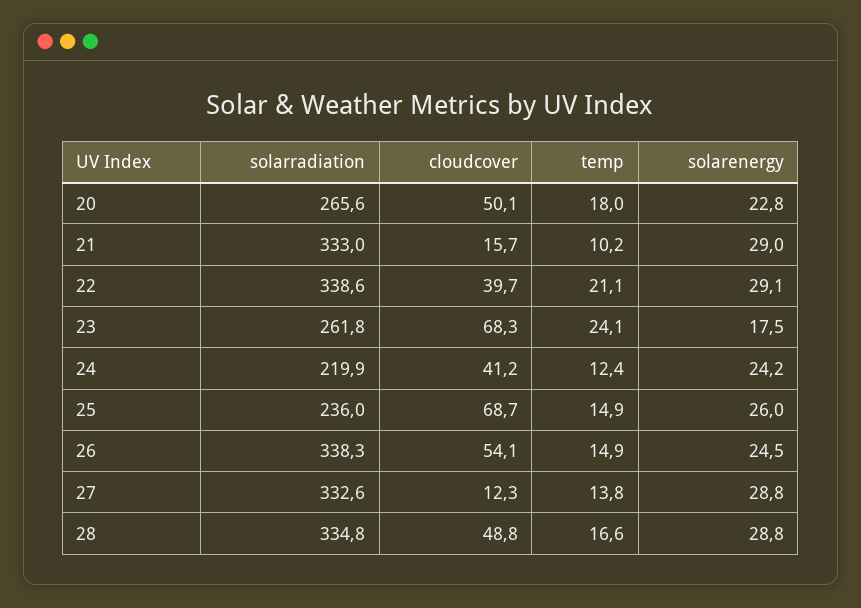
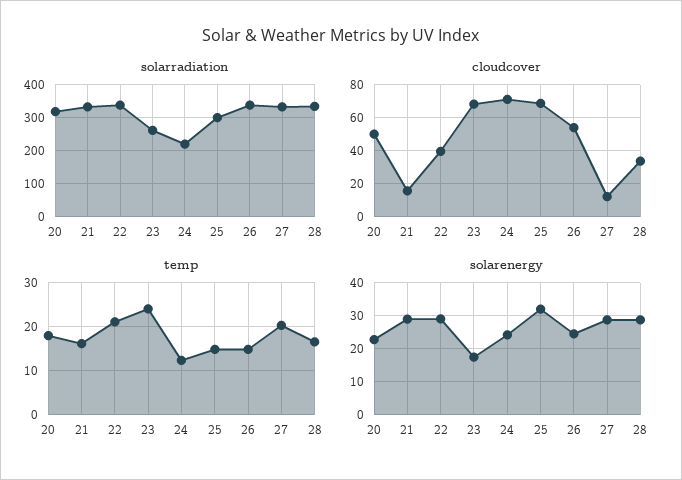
solarradiation, 20: 265.6 -> 320
temp, 21: 10.2 -> 16
cloudcover, 24: 41.2 -> 70
solarradiation, 25: 236 -> 300
solarenergy, 25: 26 -> 32
temp, 27: 13.8 -> 20
cloudcover, 28: 48.8 -> 35

